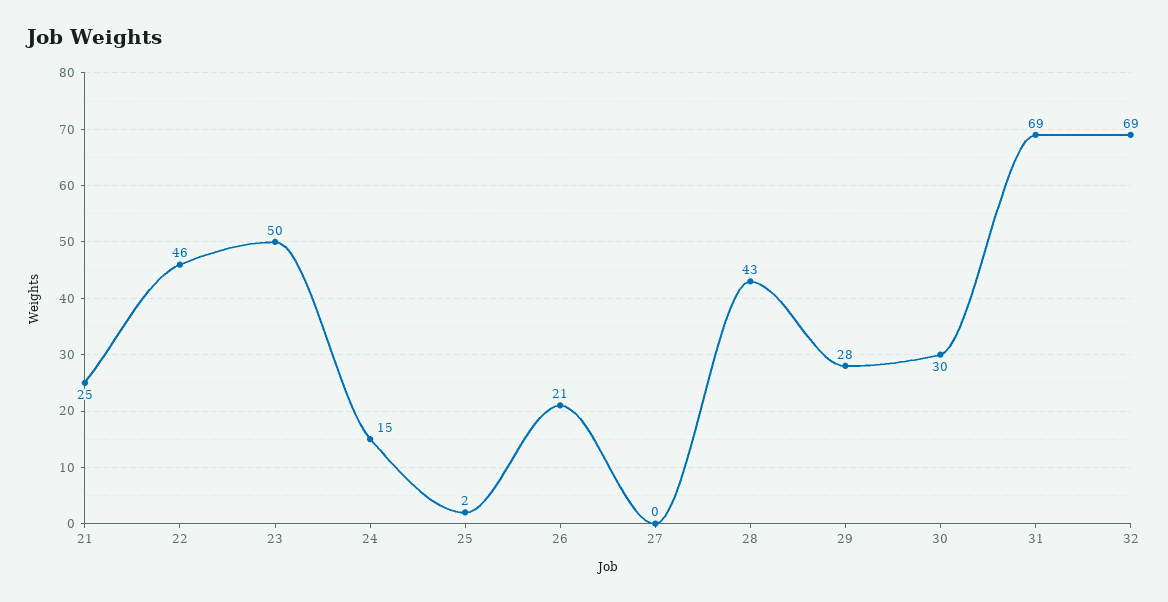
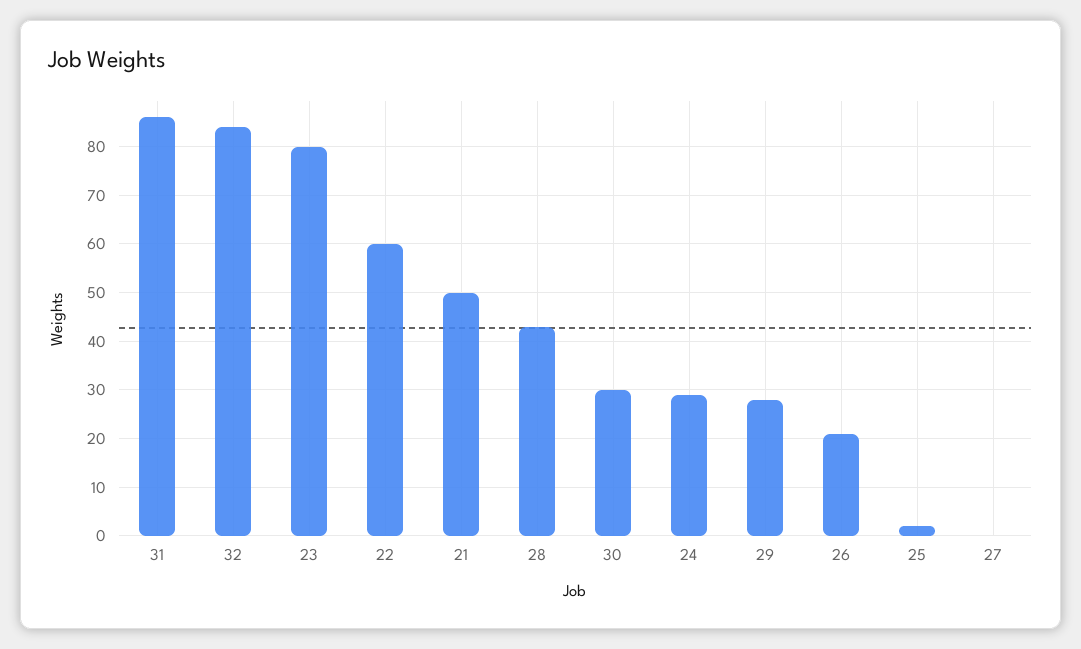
21: 25 -> 50
22: 46 -> 60
23: 50 -> 80
24: 15 -> 30
31: 69 -> 85
32: 69 -> 85

